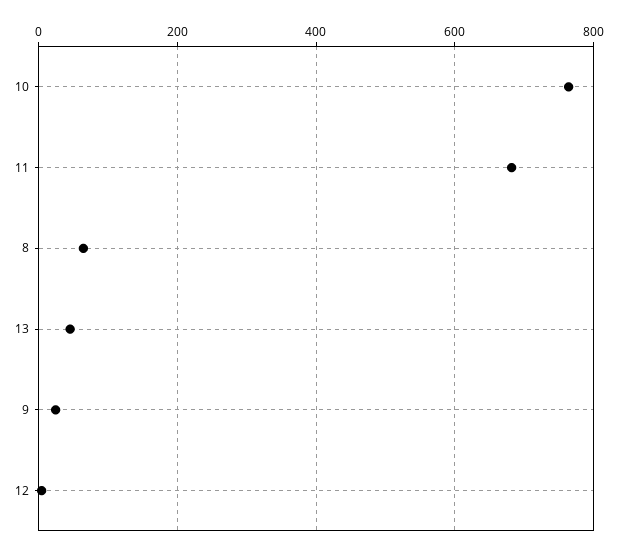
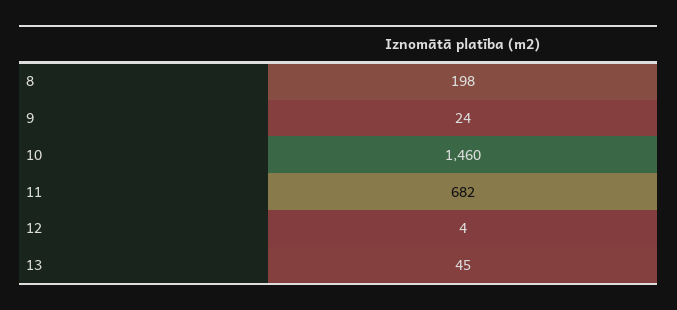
10: 760 -> 1460
8: 60 -> 198

